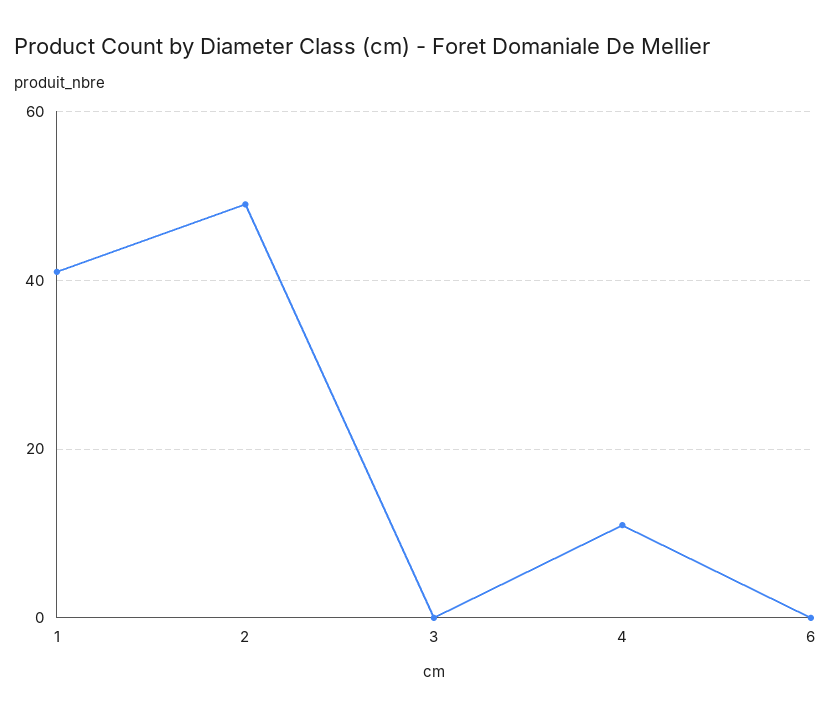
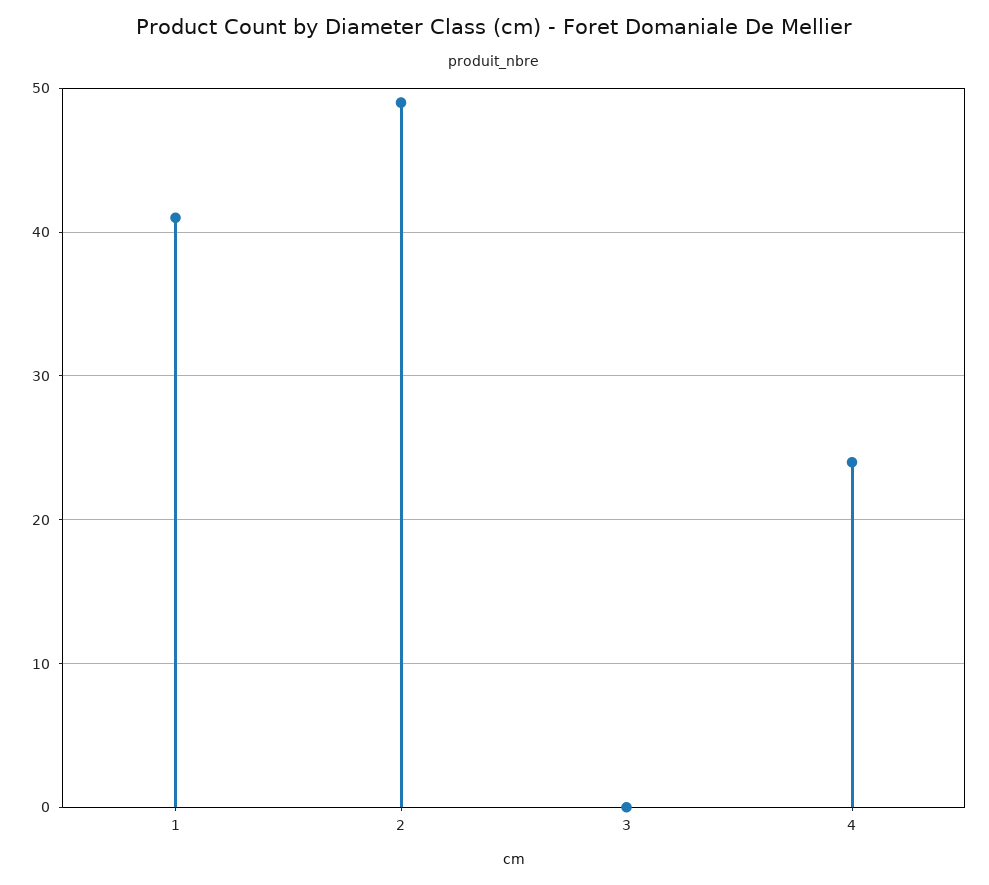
4: 10 -> 24
6: 0 -> none

